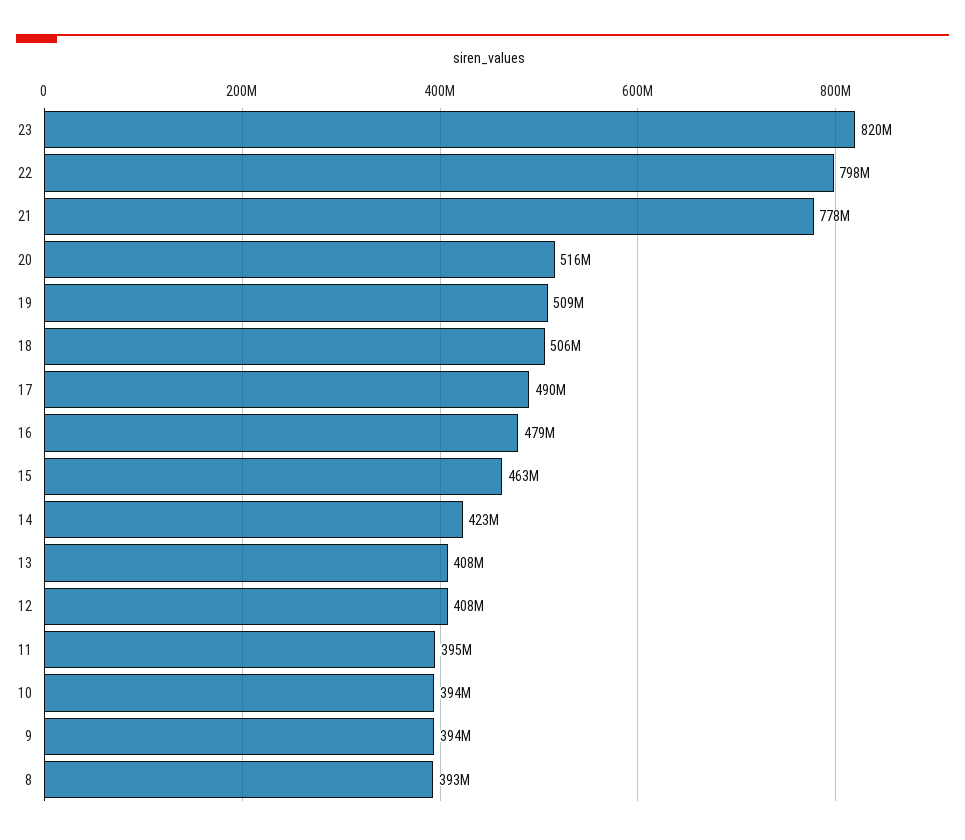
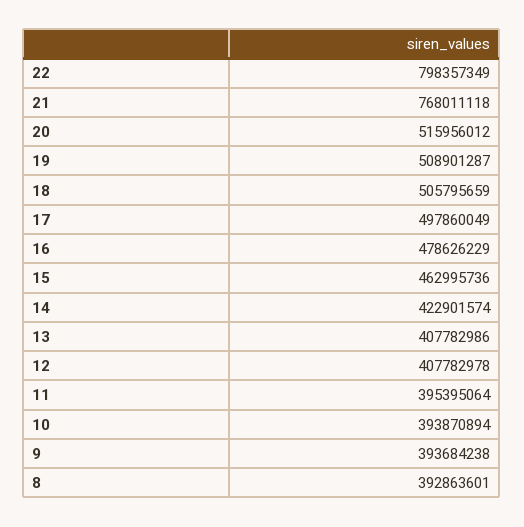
23: 820000000 -> none
21: 778000000 -> 768011118
17: 490000000 -> 497860049

